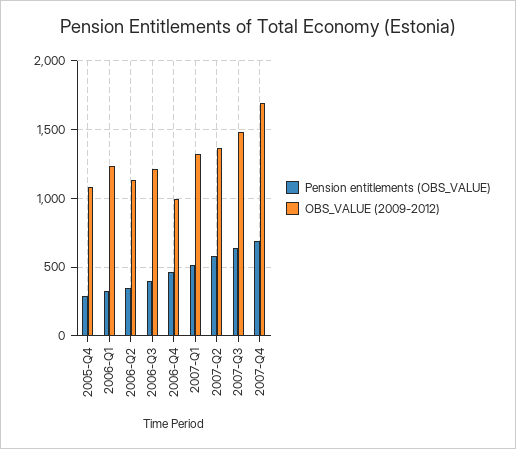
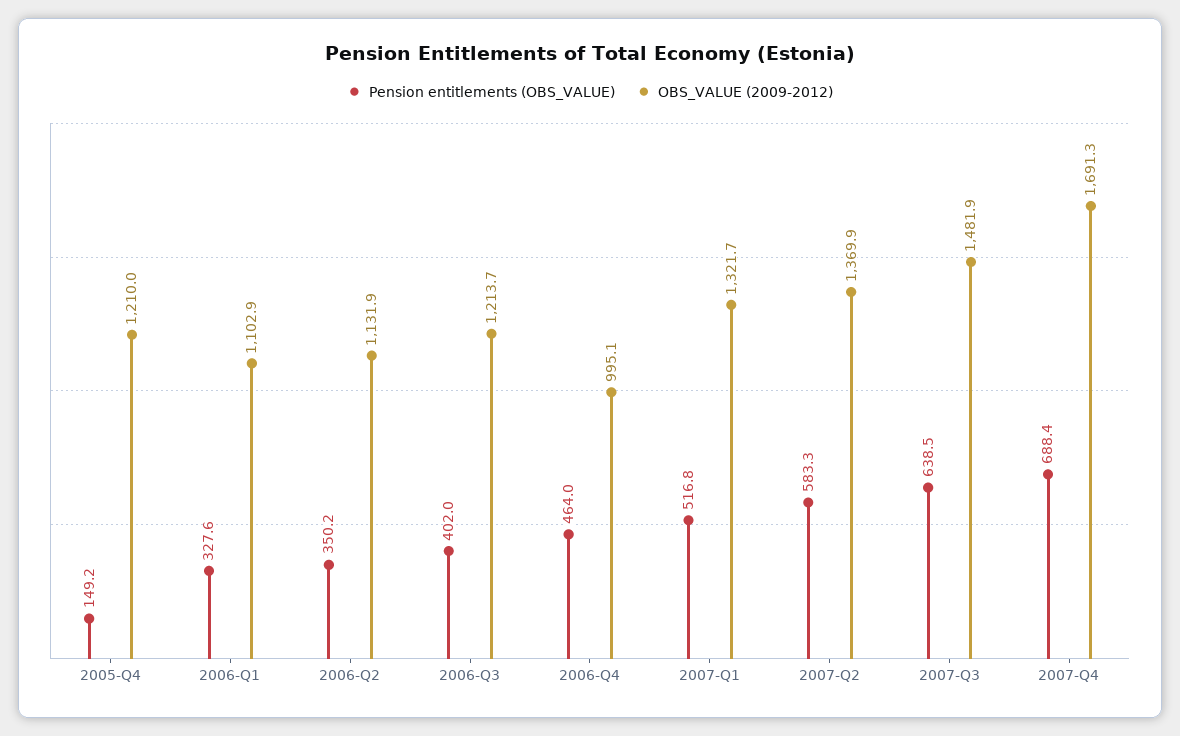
Pension entitlements (OBS_VALUE), 2005-Q4: 300 -> 149.2
OBS_VALUE (2009-2012), 2005-Q4: 1100 -> 1210
OBS_VALUE (2009-2012), 2006-Q1: 1250 -> 1102.9

